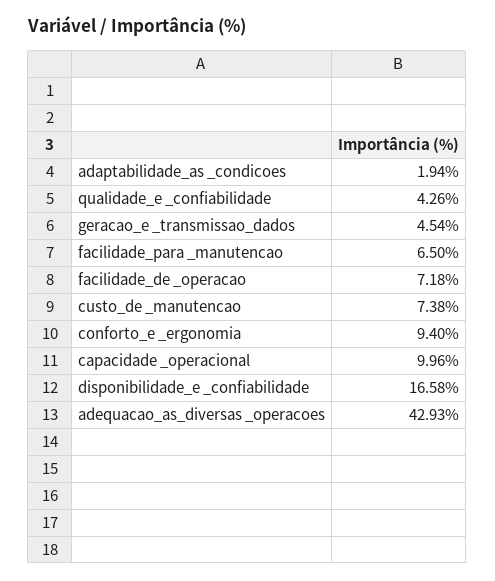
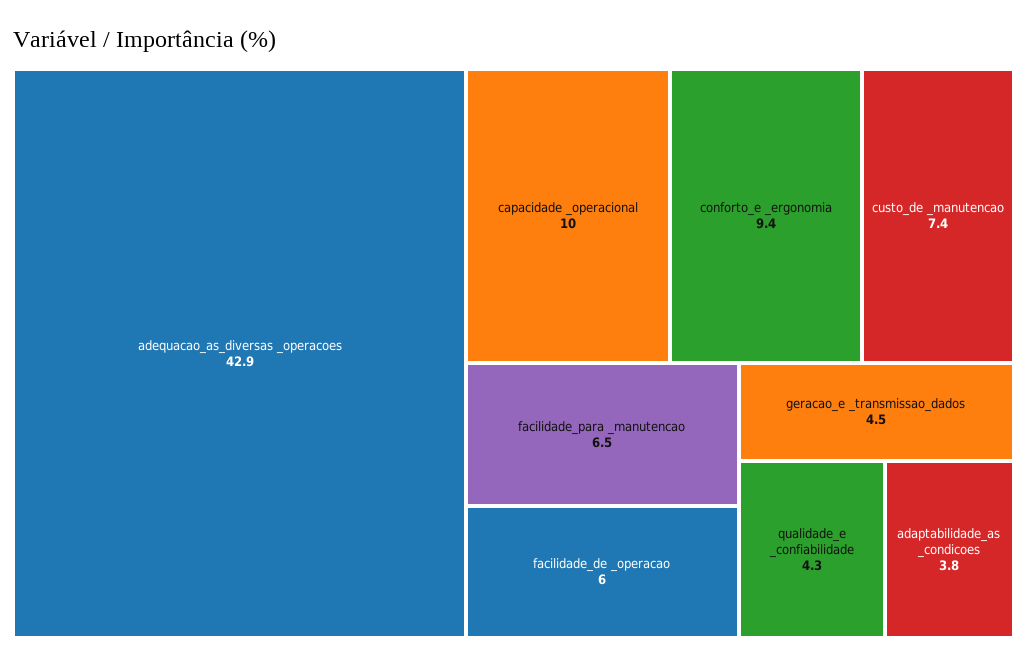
adaptabilidade_as _condicoes: 1.94 -> 3.8
facilidade_de _operacao: 7.18 -> 6
disponibilidade_e _confiabilidade: 16.58 -> none

